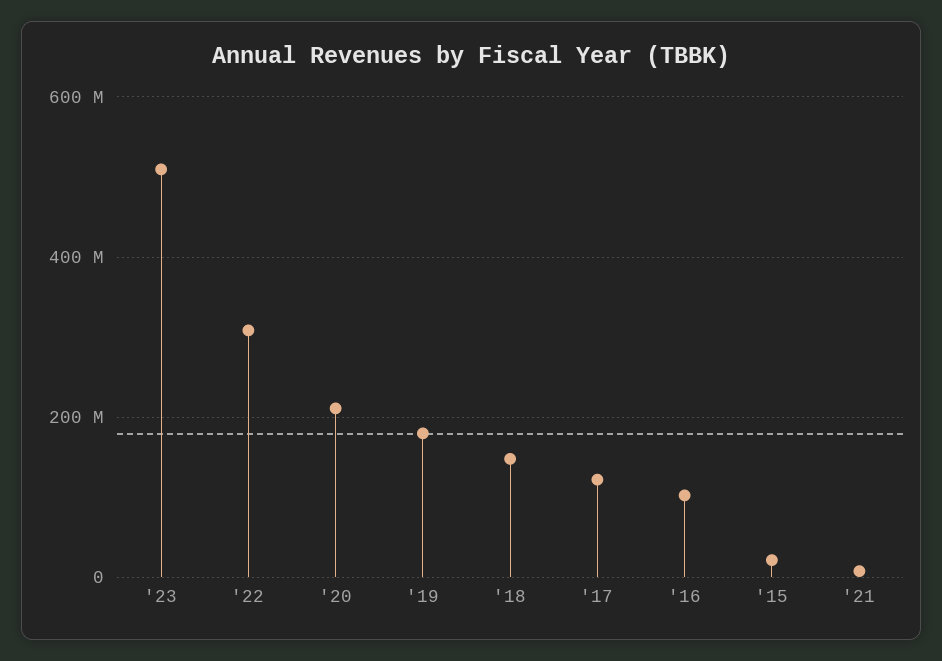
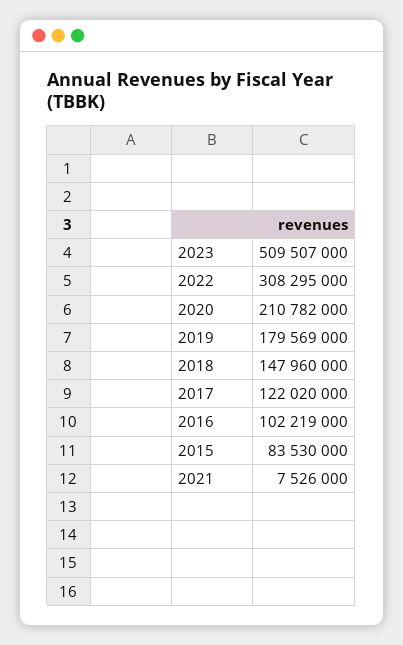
'15: 20000000 -> 83530000

